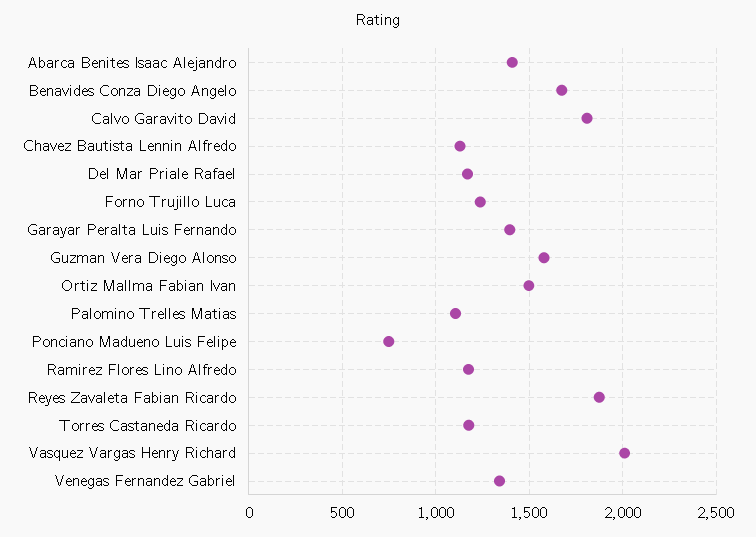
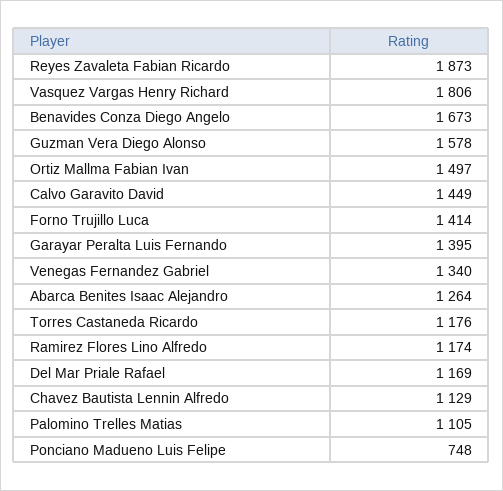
Abarca Benites Isaac Alejandro: 1400 -> 1264
Calvo Garavito David: 1800 -> 1449
Forno Trujillo Luca: 1250 -> 1414
Vasquez Vargas Henry Richard: 2000 -> 1806

